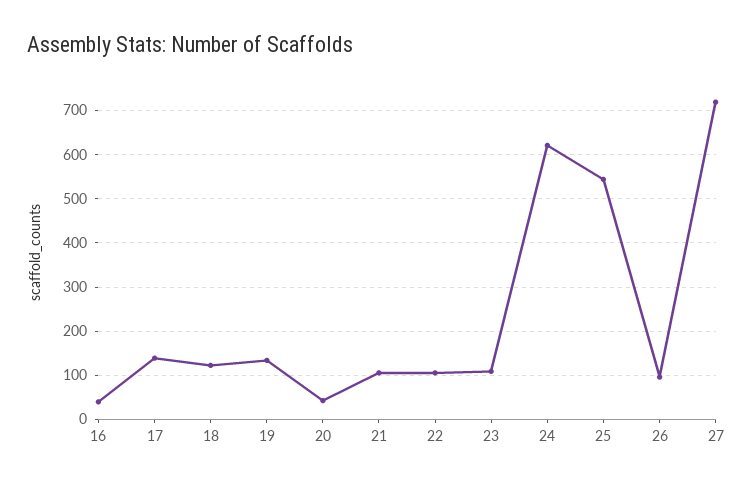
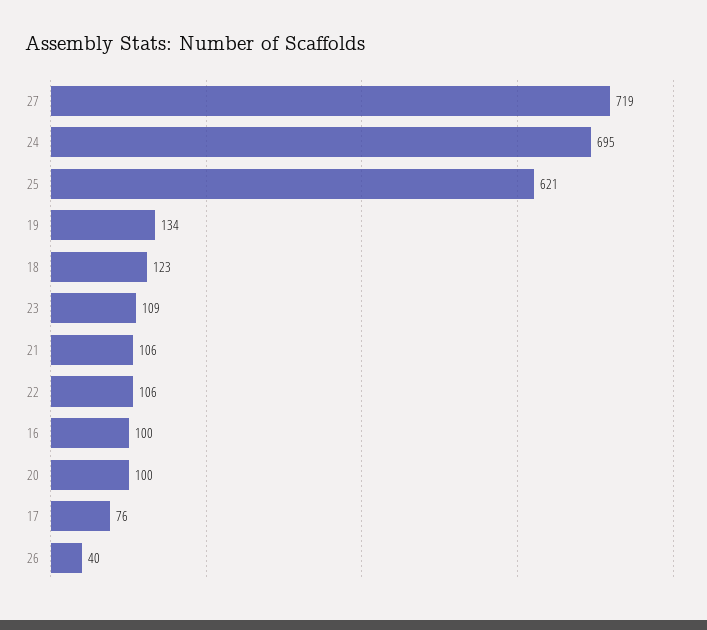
16: 40 -> 100
17: 140 -> 76
20: 40 -> 100
24: 620 -> 695
25: 540 -> 621
26: 100 -> 40

